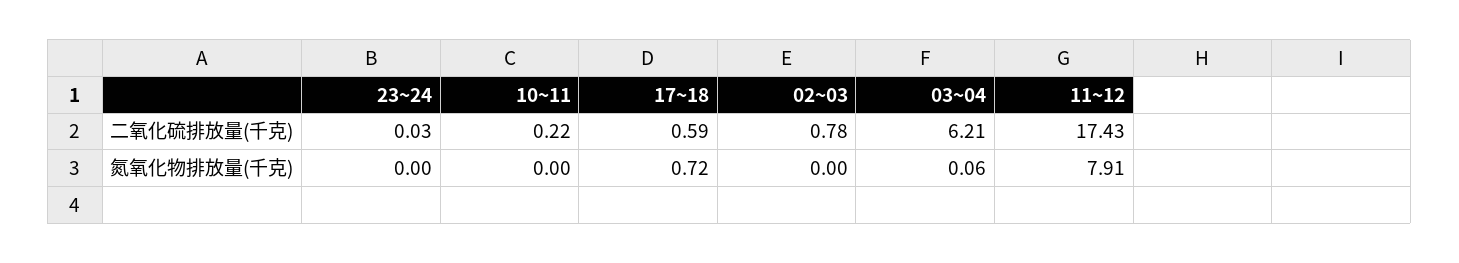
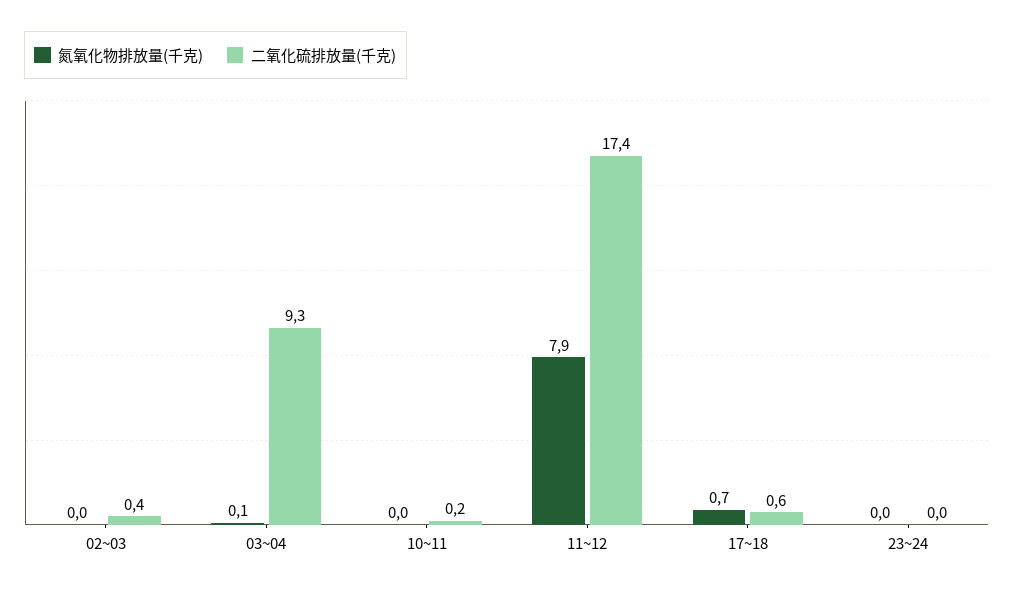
二氧化硫排放量(千克), 02~03: 0.78 -> 0.4
二氧化硫排放量(千克), 03~04: 6.21 -> 9.3

